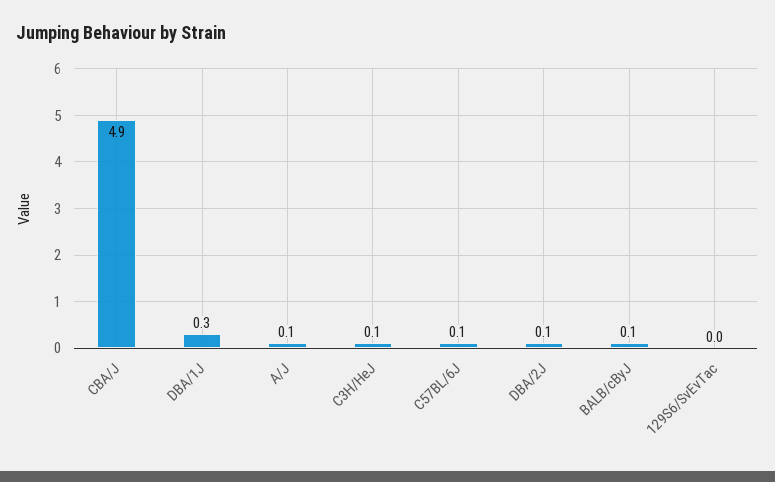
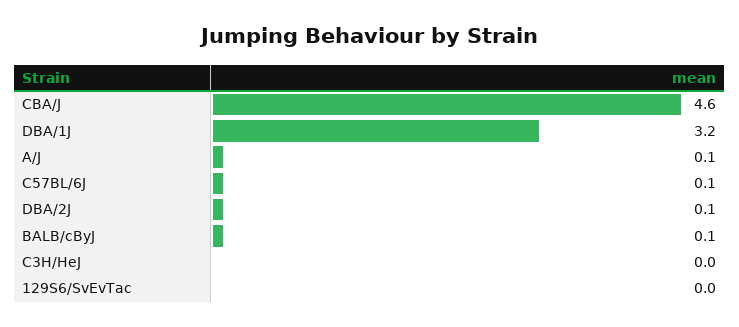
CBA/J: 4.9 -> 4.6
DBA/1J: 0.3 -> 3.2
C3H/HeJ: 0.1 -> 0

